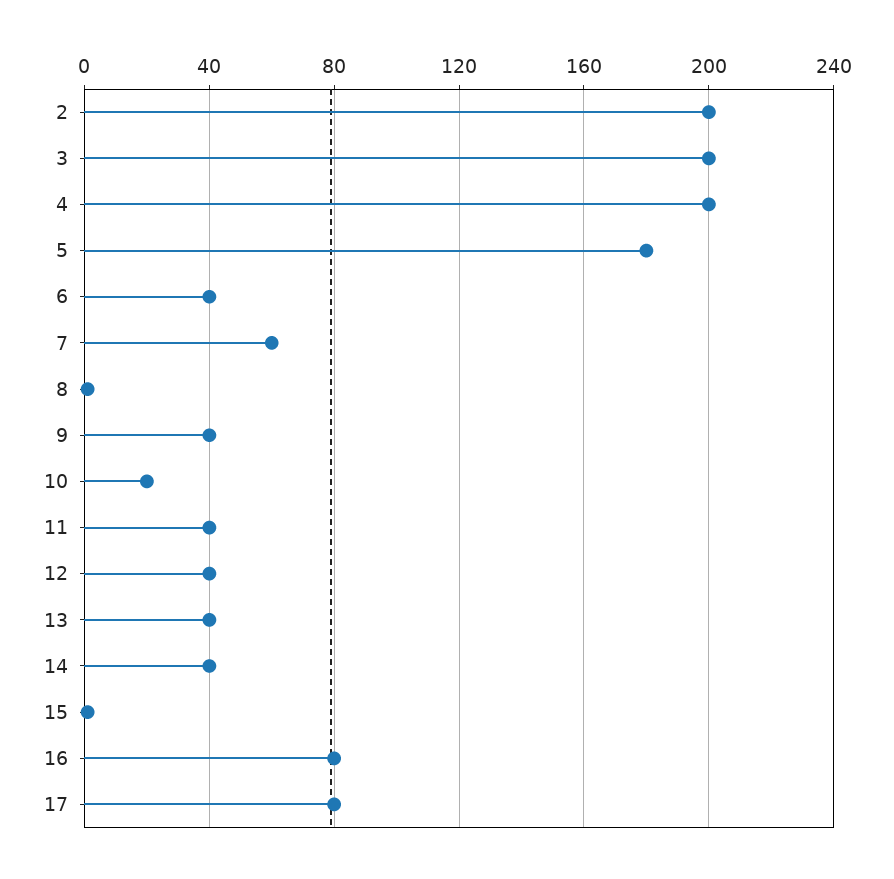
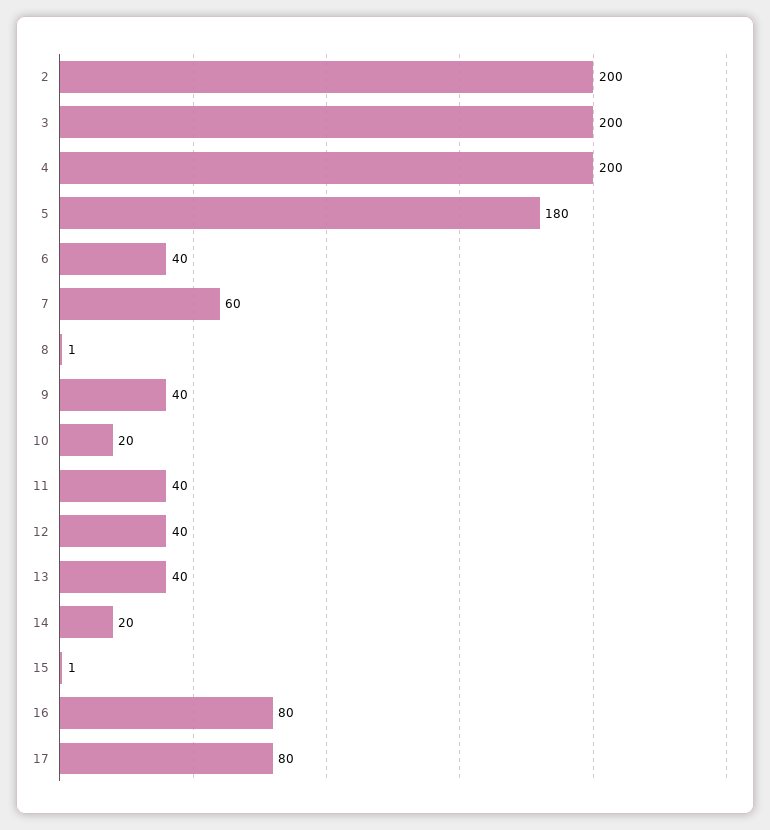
14: 40 -> 20

